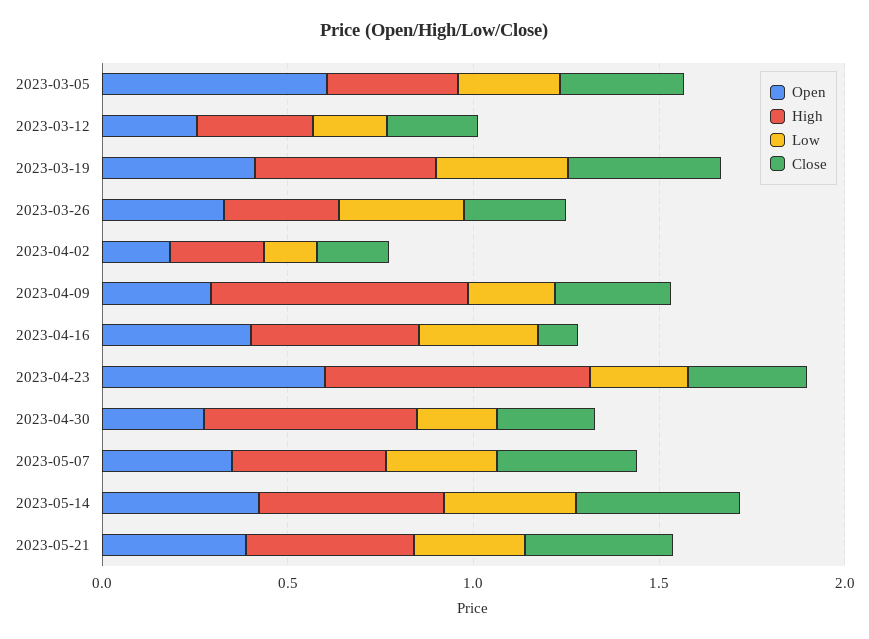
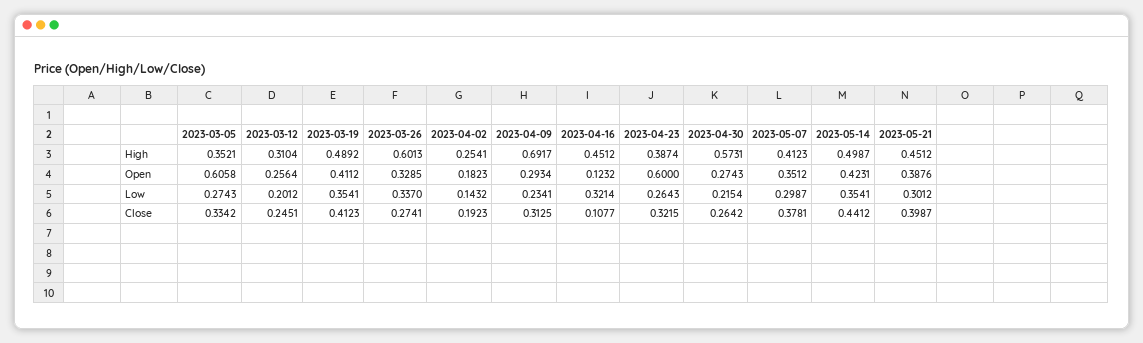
High, 2023-03-26: 0.3 -> 0.6013
Open, 2023-04-16: 0.4 -> 0.1232
High, 2023-04-23: 0.7 -> 0.3874

